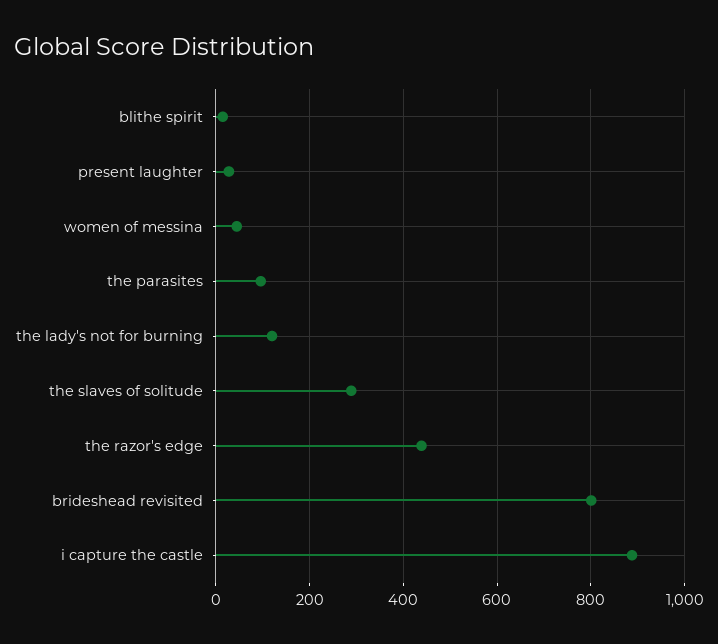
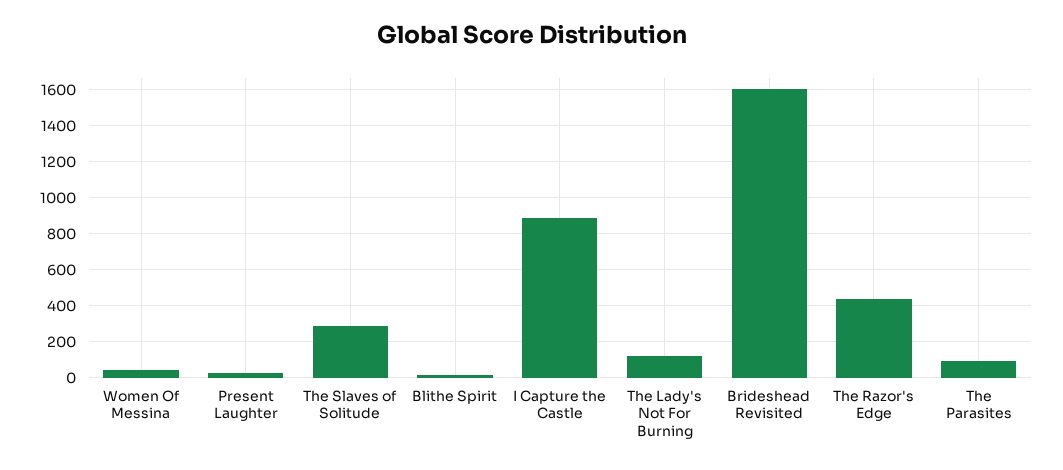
brideshead revisited: 800 -> 1600

